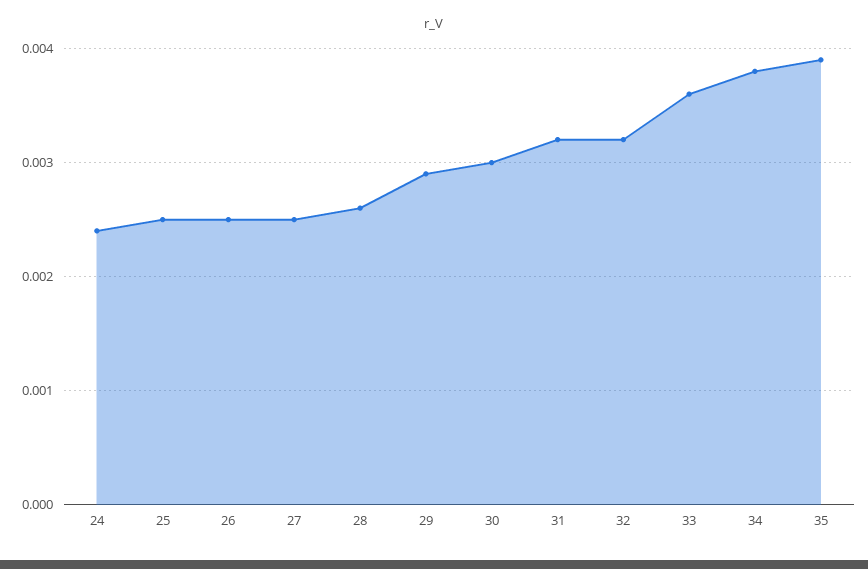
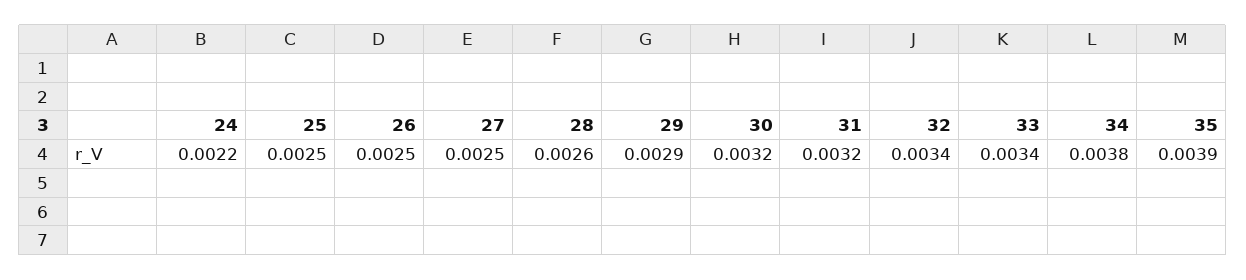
24: 0.0024 -> 0.0022
30: 0.003 -> 0.0032
32: 0.0032 -> 0.0034
33: 0.0036 -> 0.0034

